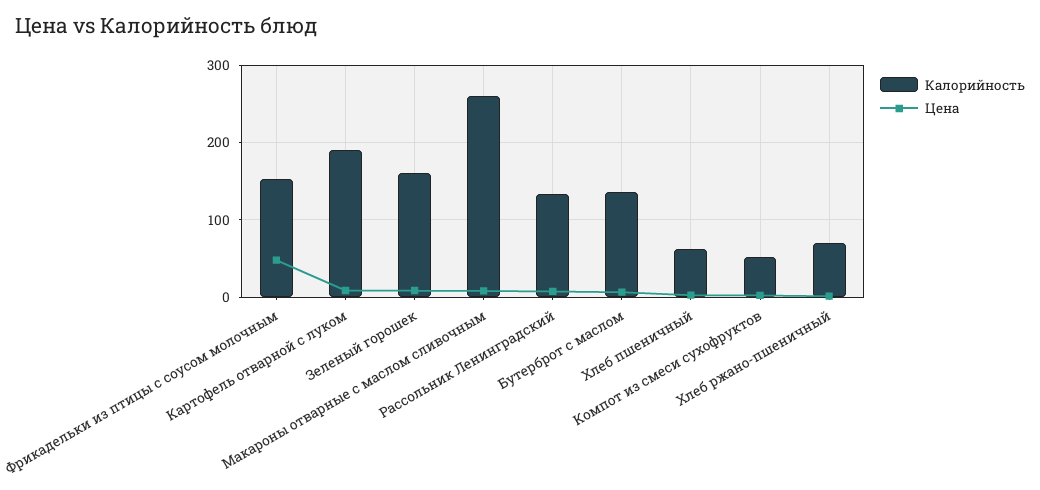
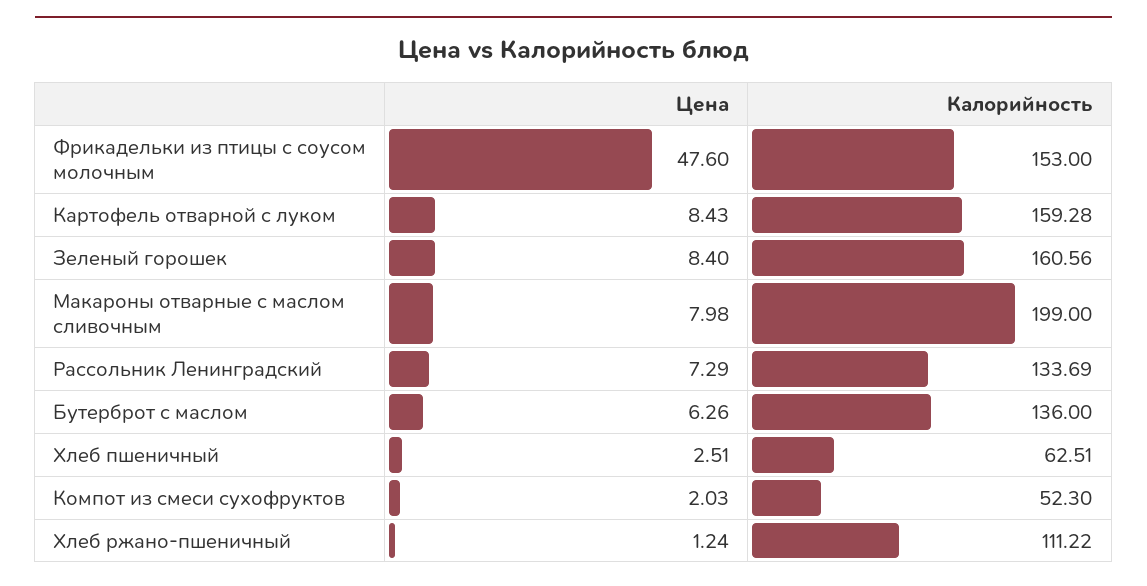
Калорийность, Картофель отварной с луком: 190 -> 159.28
Калорийность, Макароны отварные с маслом сливочным: 260 -> 199
Калорийность, Хлеб ржано-пшеничный: 70 -> 111.22

